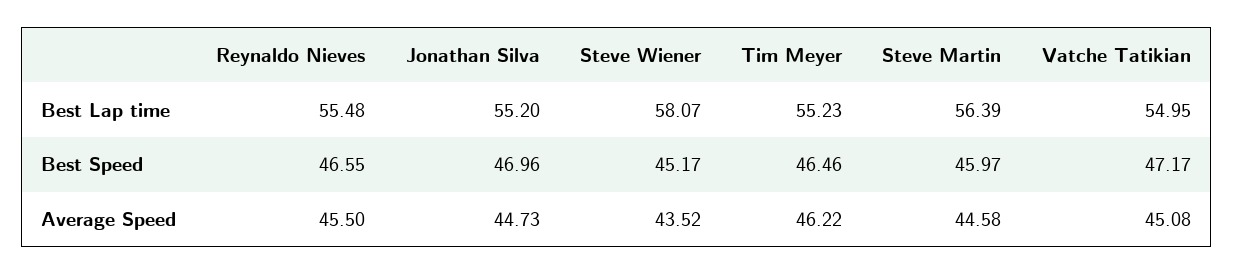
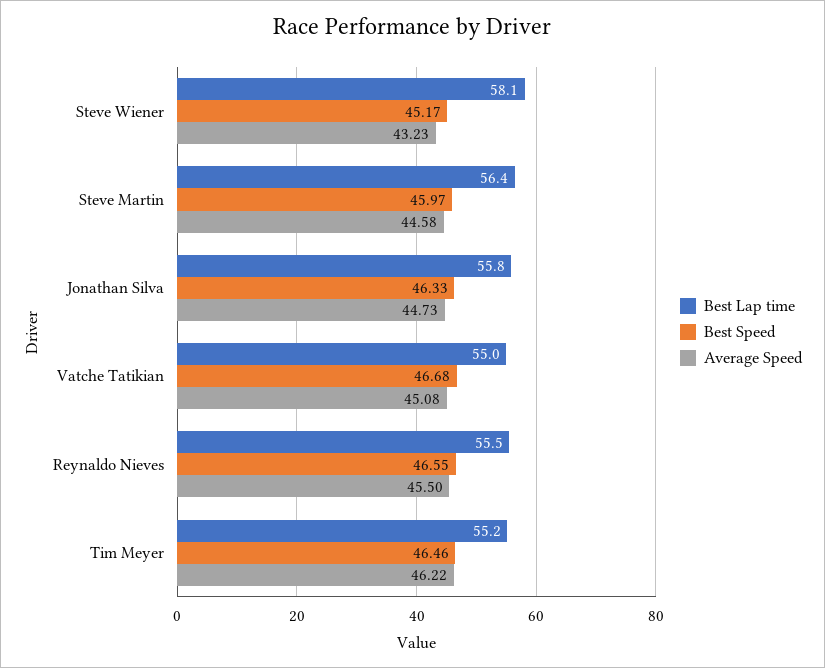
Best Lap time, Jonathan Silva: 55.2 -> 55.8
Best Speed, Jonathan Silva: 46.96 -> 46.33
Best Speed, Vatche Tatikian: 47.17 -> 46.68
Average Speed, Steve Wiener: 43.52 -> 43.23

